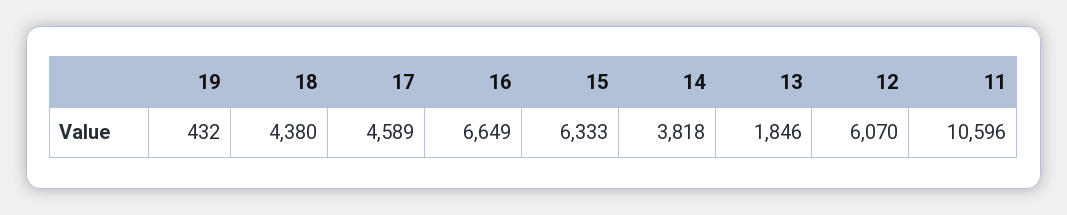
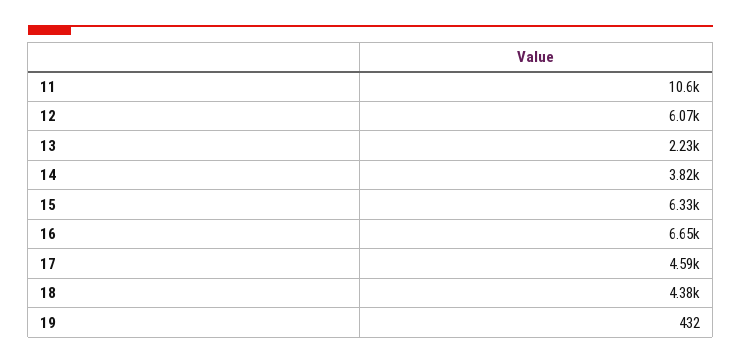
13: 1846 -> 2230

